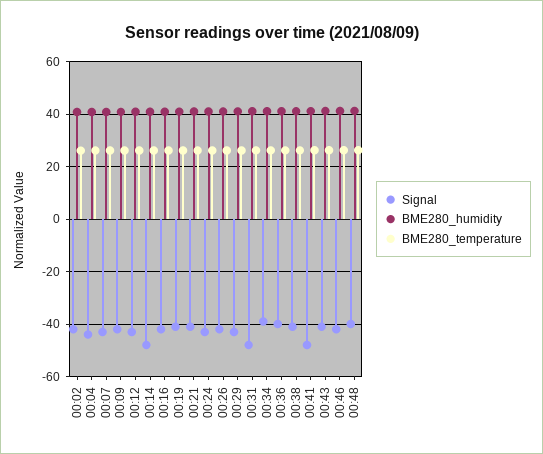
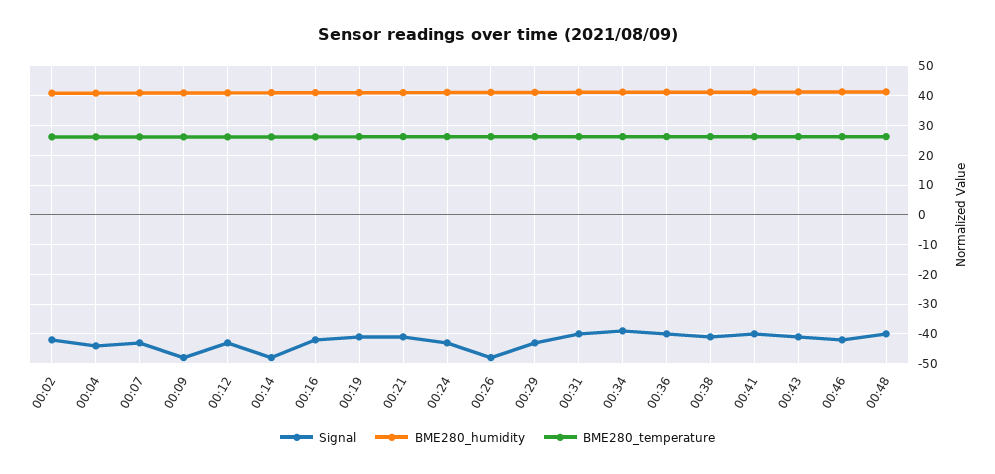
Signal, 00:09: -42.5 -> -47.5
Signal, 00:26: -42.5 -> -47.5
Signal, 00:31: -47.5 -> -40
Signal, 00:41: -47.5 -> -40

